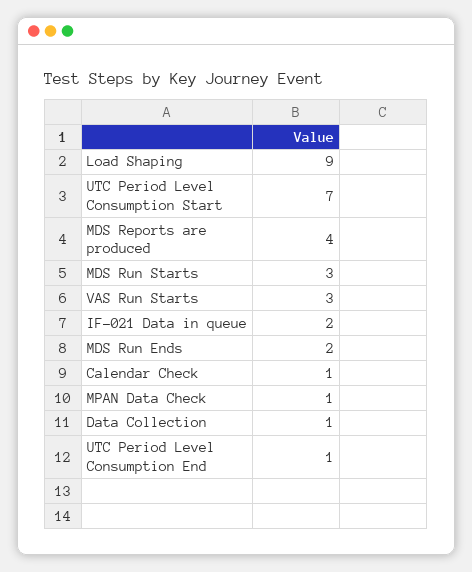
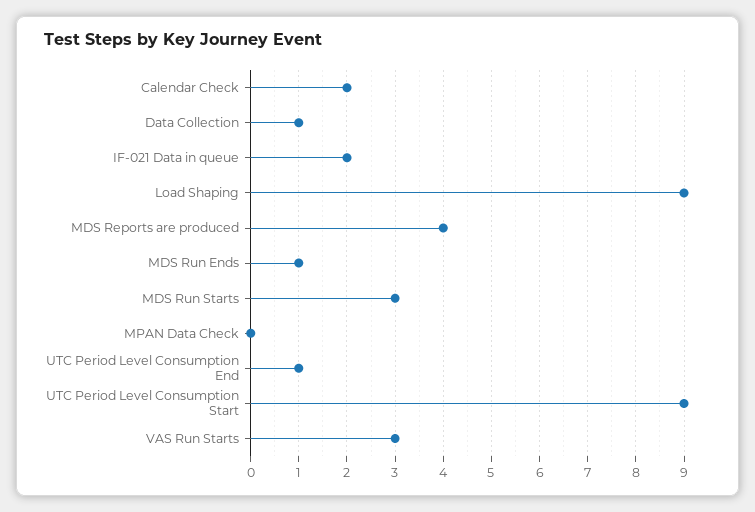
UTC Period Level Consumption Start: 7 -> 9
MDS Run Ends: 2 -> 1
Calendar Check: 1 -> 2
MPAN Data Check: 1 -> 0

